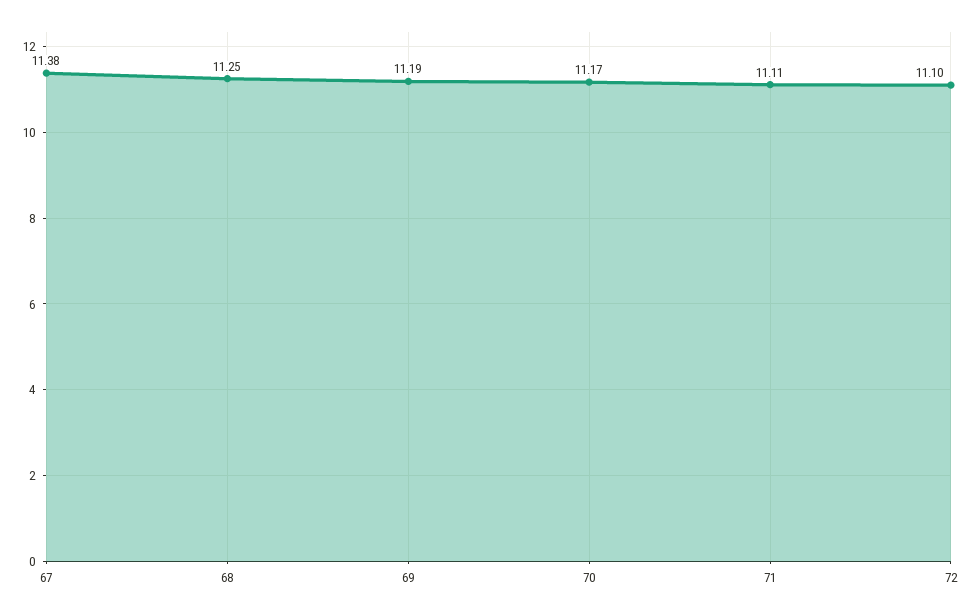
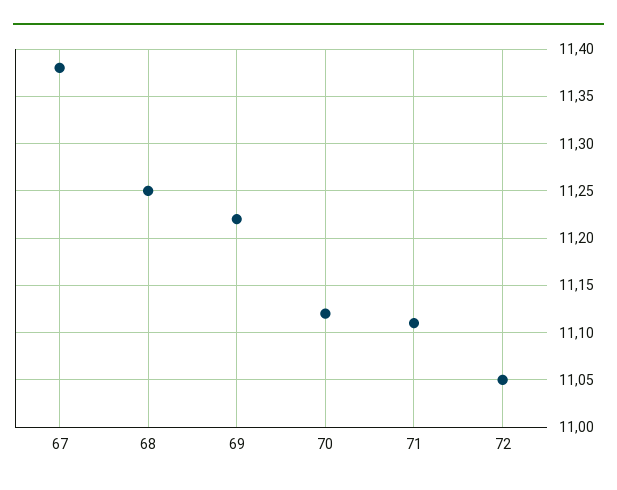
69: 11.19 -> 11.22
70: 11.17 -> 11.12
72: 11.1 -> 11.05

